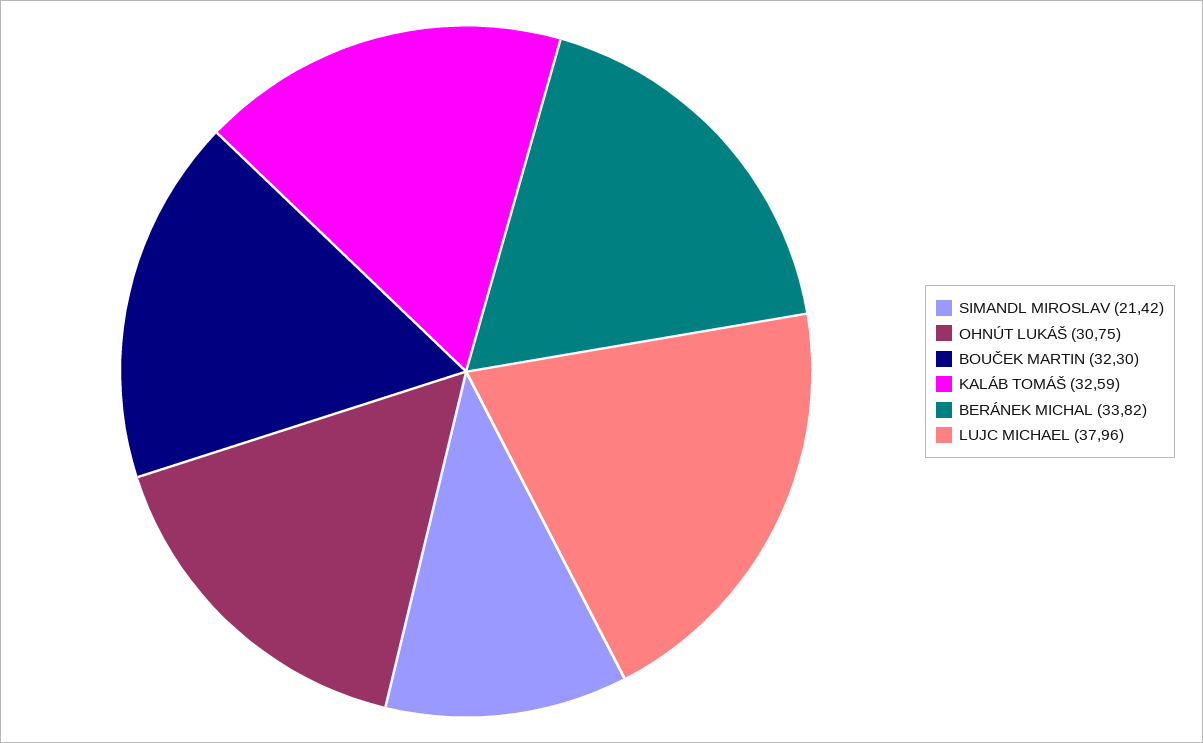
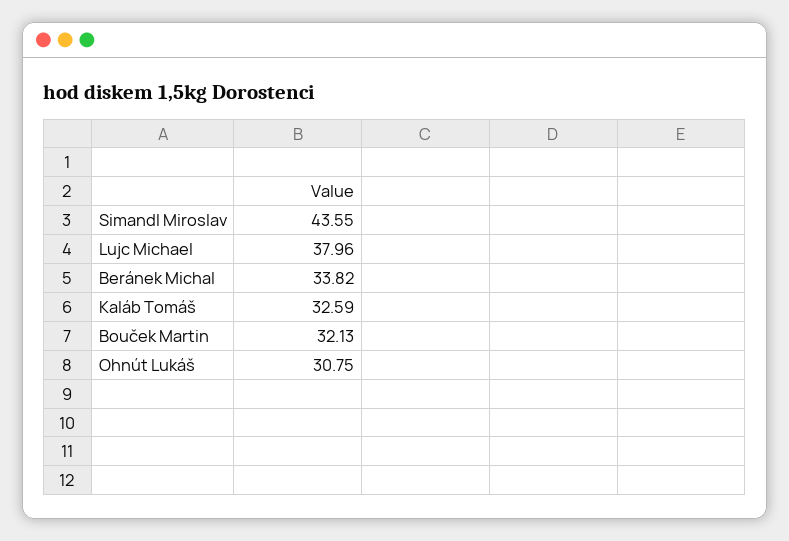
SIMANDL MIROSLAV: 21.42 -> 43.55
BOUČEK MARTIN: 32.3 -> 32.13

